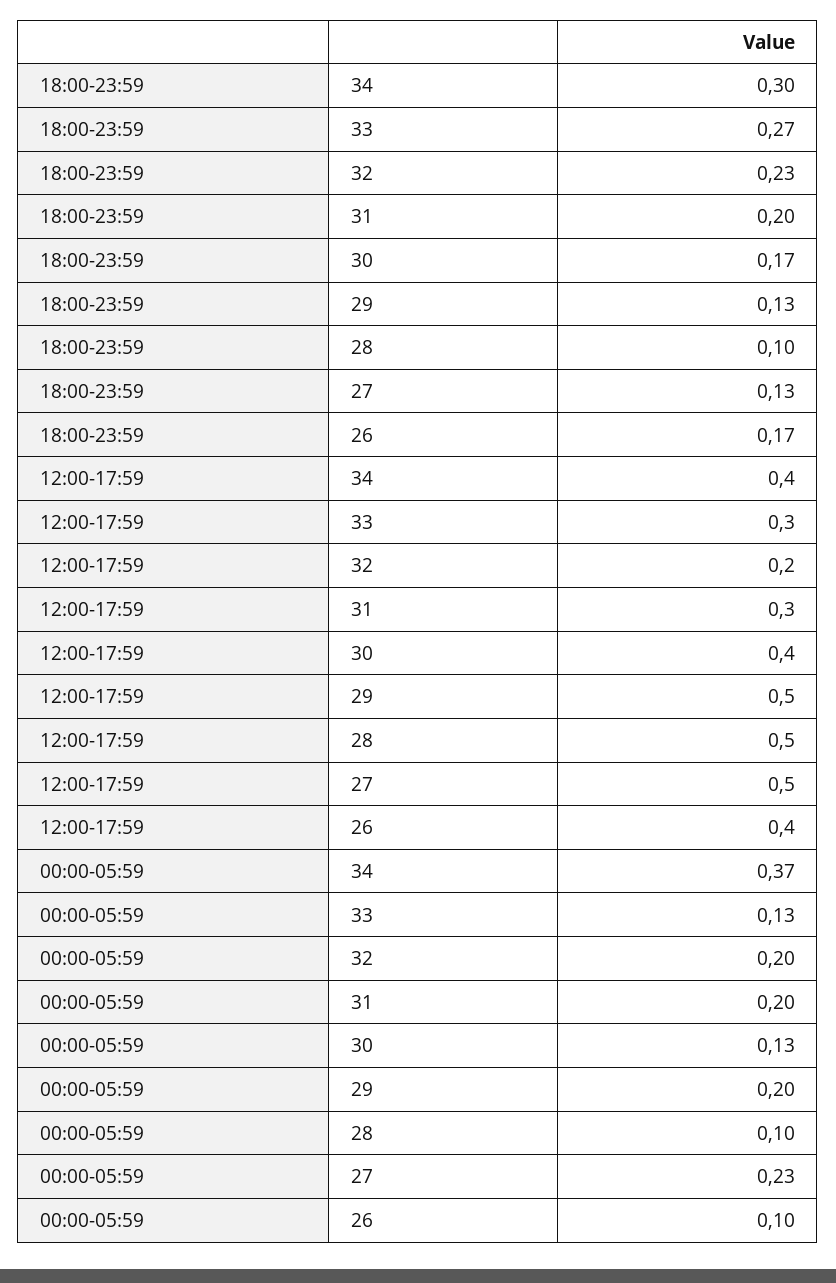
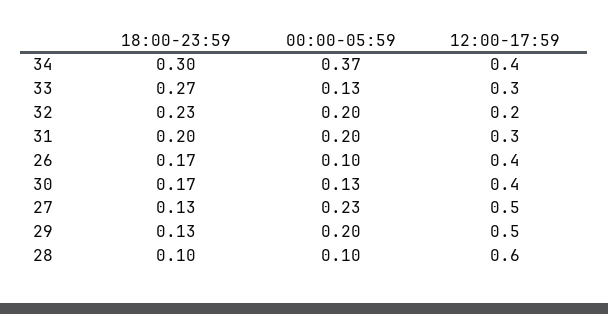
12:00-17:59, 28: 0.5 -> 0.6

